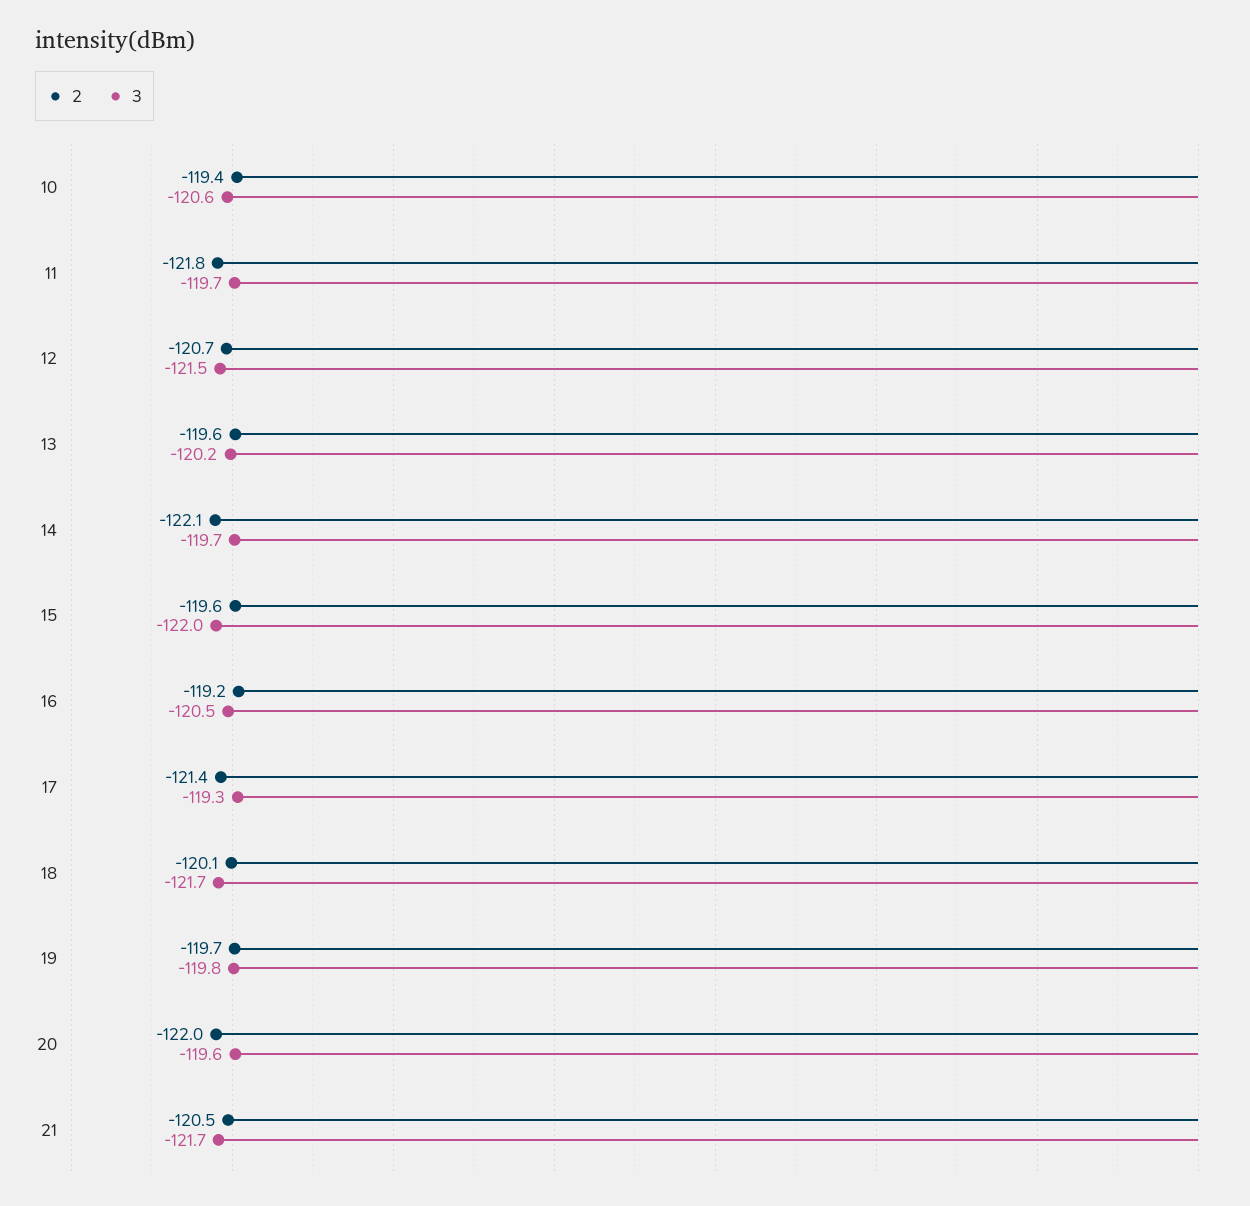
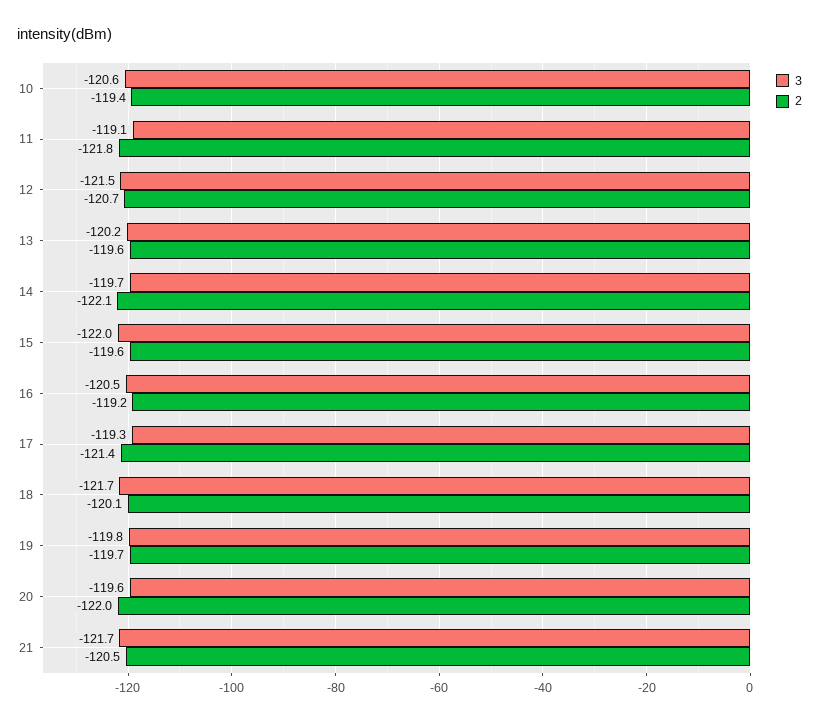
3, 11: -119.7 -> -119.1

